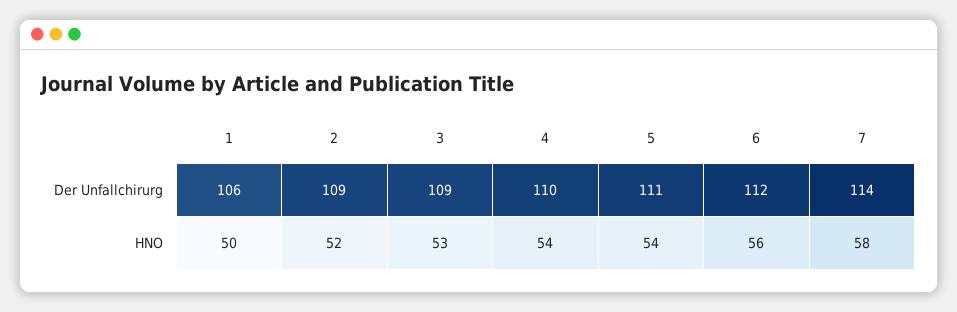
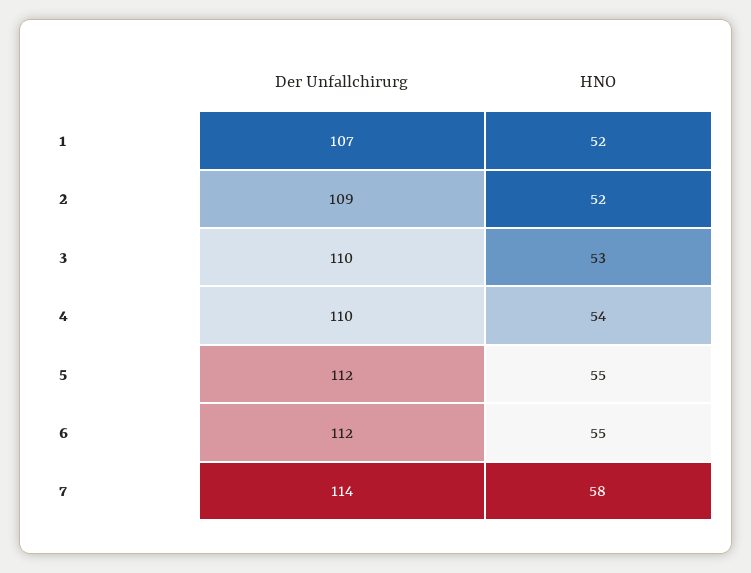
1, Der Unfallchirurg: 106 -> 107
3, Der Unfallchirurg: 109 -> 110
5, Der Unfallchirurg: 111 -> 112
1, HNO: 50 -> 52
5, HNO: 54 -> 55
6, HNO: 56 -> 55

